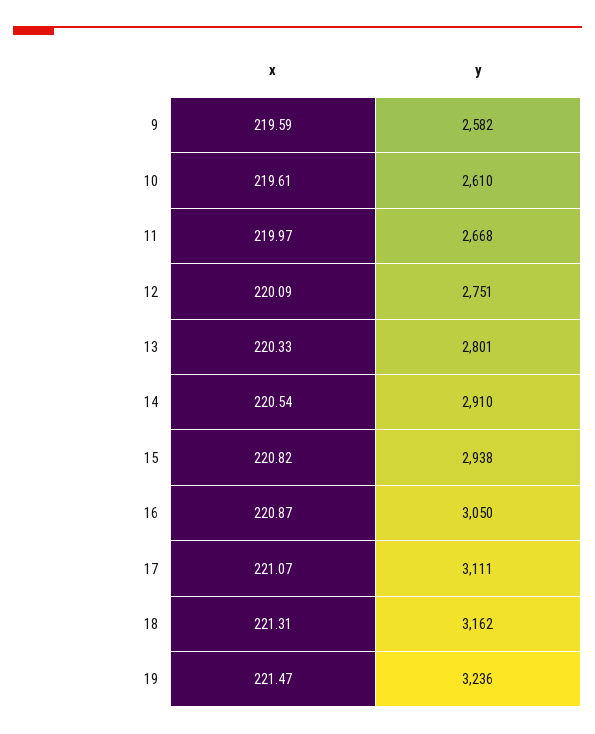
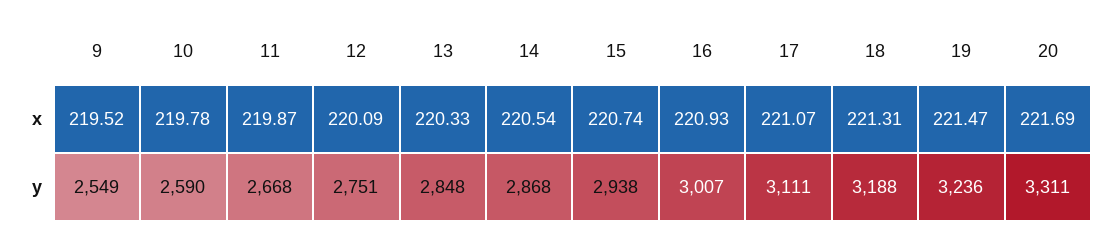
x, 9: 219.59 -> 219.52
y, 9: 2582 -> 2549
x, 10: 219.61 -> 219.78
y, 10: 2610 -> 2590
x, 11: 219.97 -> 219.87
y, 13: 2801 -> 2848
y, 14: 2910 -> 2868
x, 15: 220.82 -> 220.74
x, 16: 220.87 -> 220.93
y, 16: 3050 -> 3007
y, 18: 3162 -> 3188
x, 20: none -> 221.69
y, 20: none -> 3311

